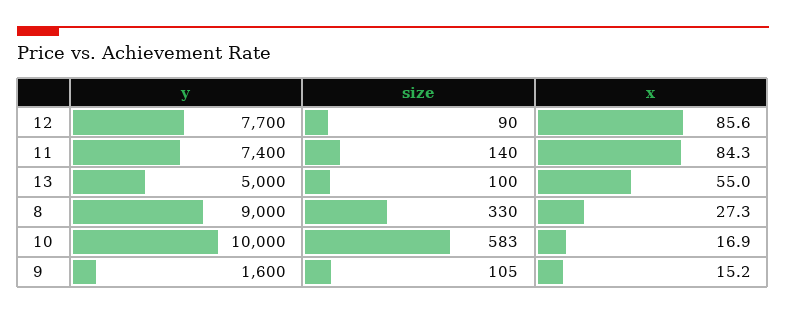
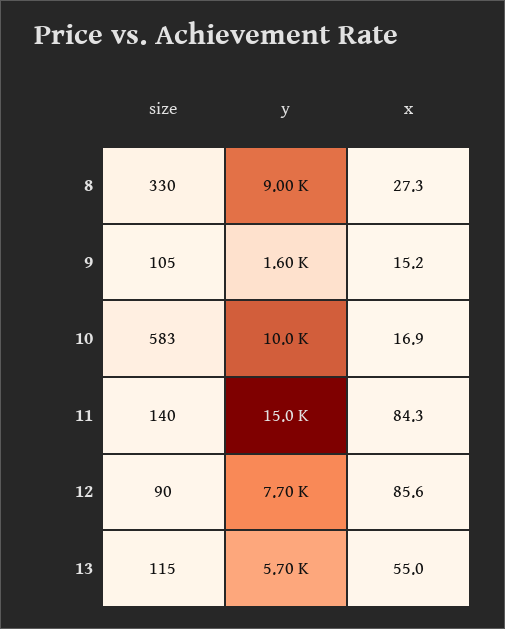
y, 11: 7400 -> 15000
y, 13: 5000 -> 5700
size, 13: 100 -> 115

